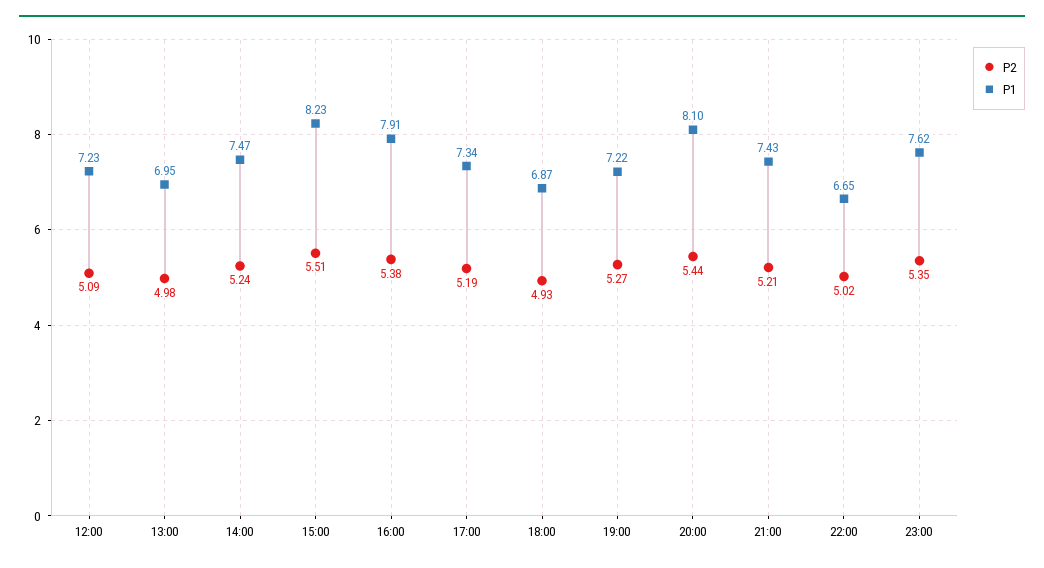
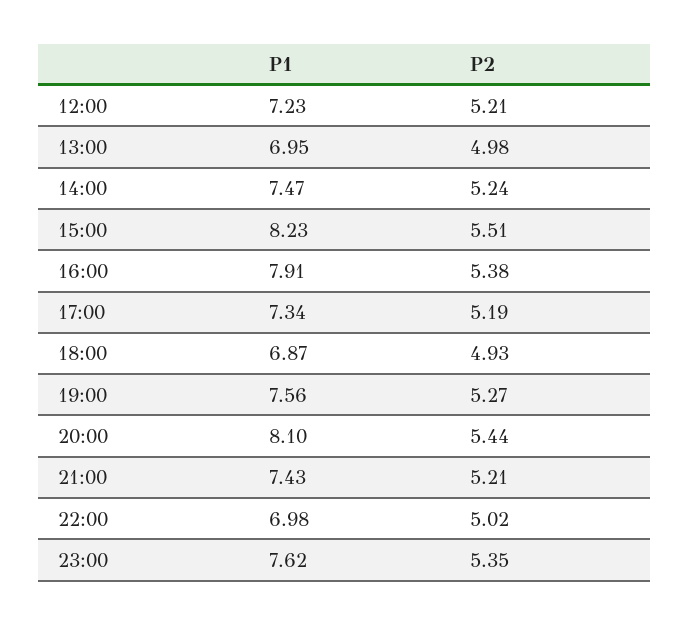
P2, 12:00: 5.09 -> 5.21
P1, 19:00: 7.22 -> 7.56
P1, 22:00: 6.65 -> 6.98

